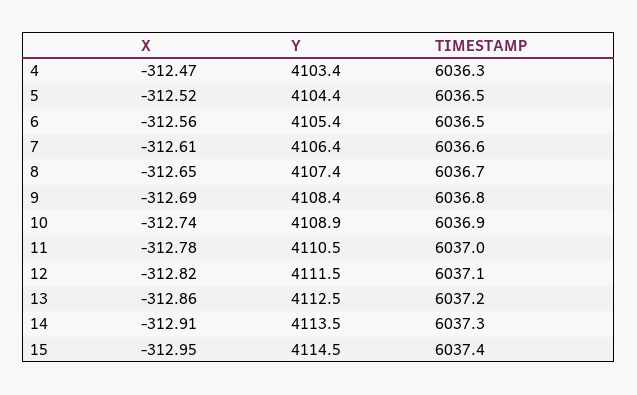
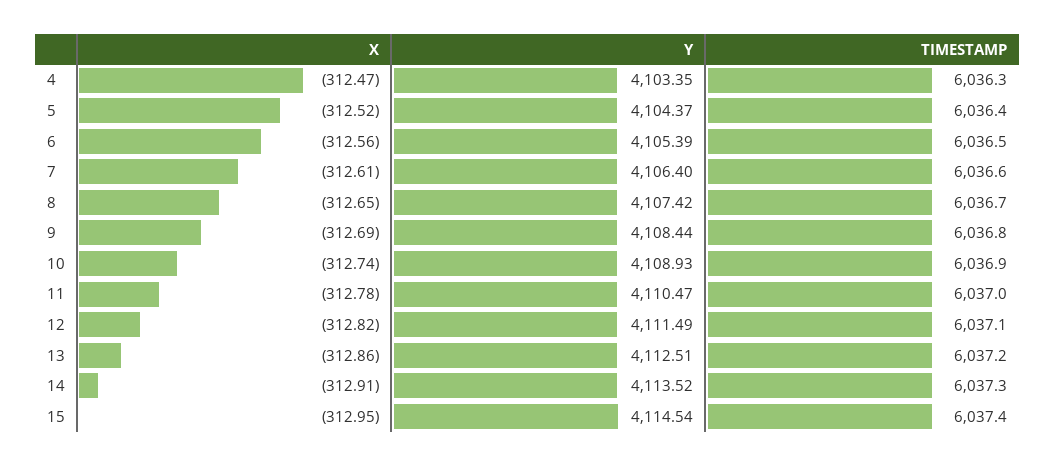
TIMESTAMP, 5: 6036.5 -> 6036.4

